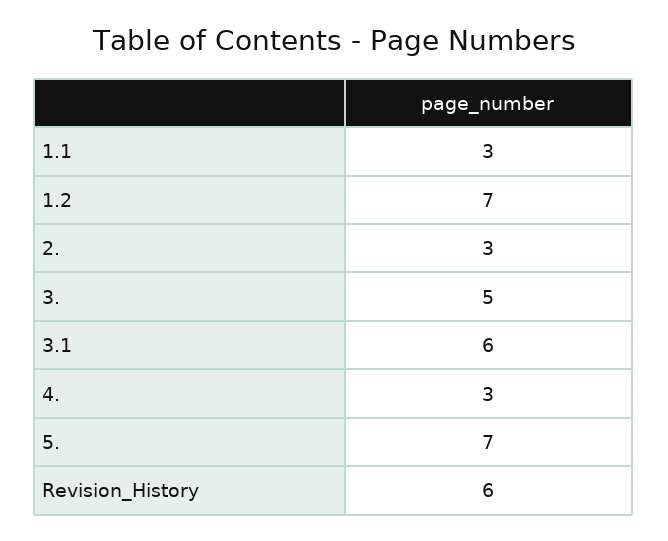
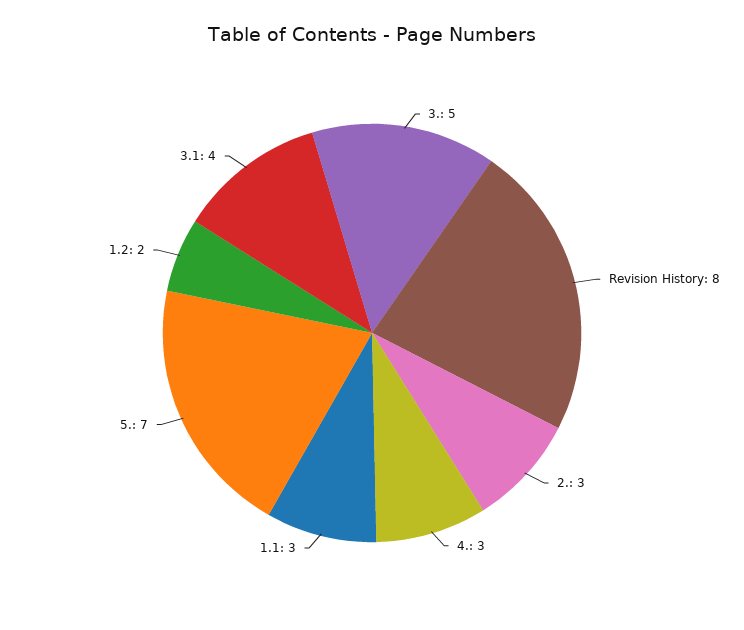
1.2: 7 -> 2
3.1: 6 -> 4
Revision_History: 6 -> 8

